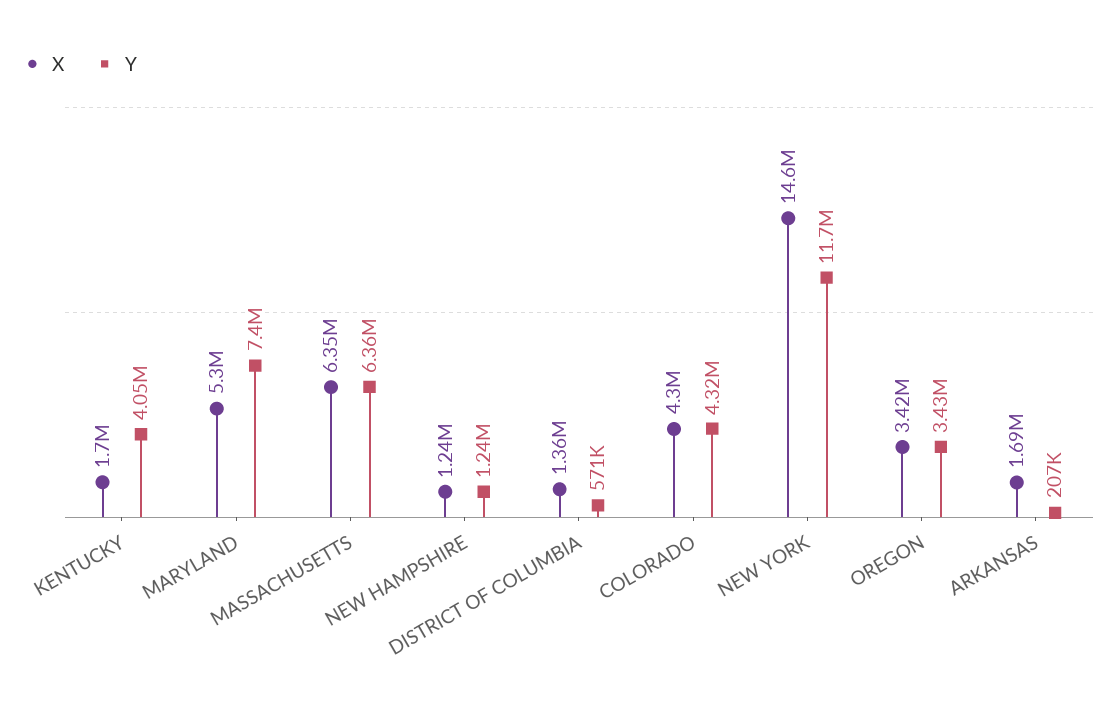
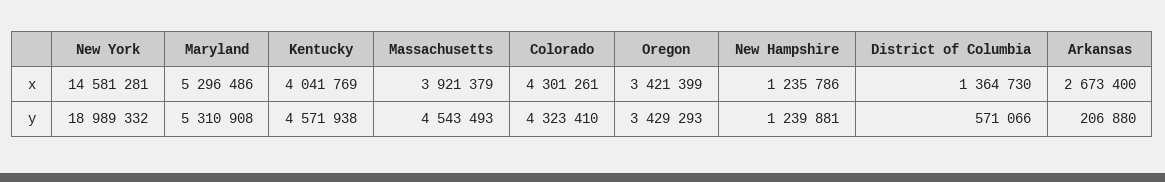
X, KENTUCKY: 1700000 -> 4041769
Y, KENTUCKY: 4050000 -> 4571938
Y, MARYLAND: 7400000 -> 5310908
X, MASSACHUSETTS: 6350000 -> 3921379
Y, MASSACHUSETTS: 6360000 -> 4543493
Y, NEW YORK: 11700000 -> 18989332
X, ARKANSAS: 1690000 -> 2673400

